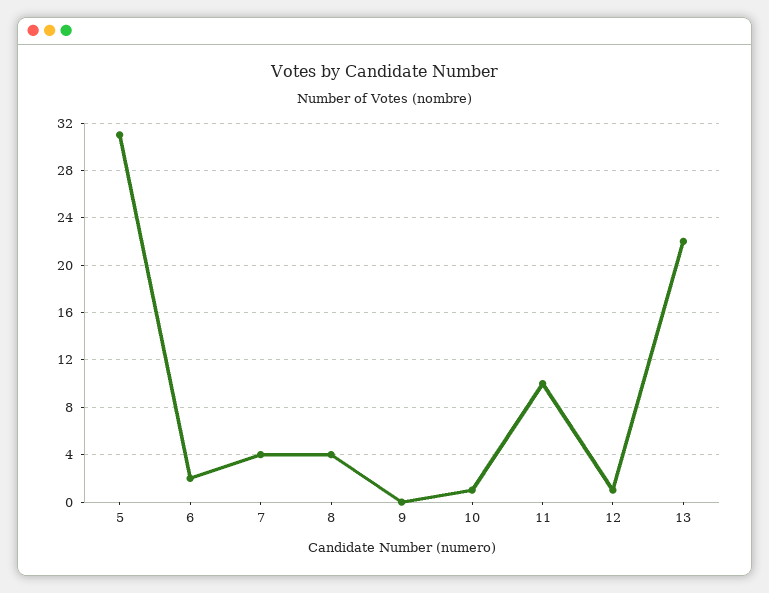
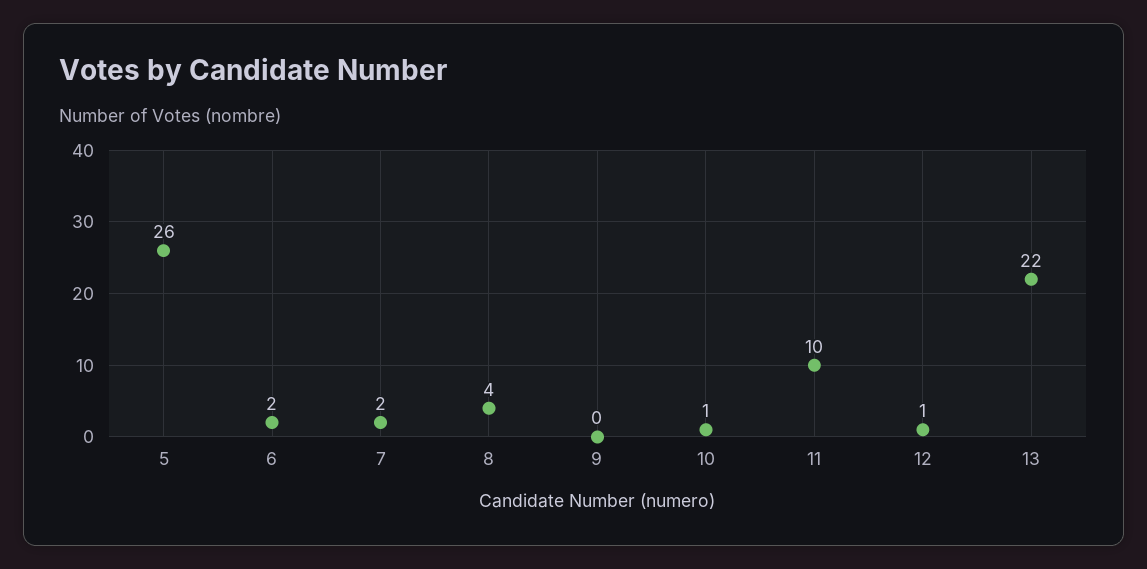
5: 31 -> 26
7: 4 -> 2

